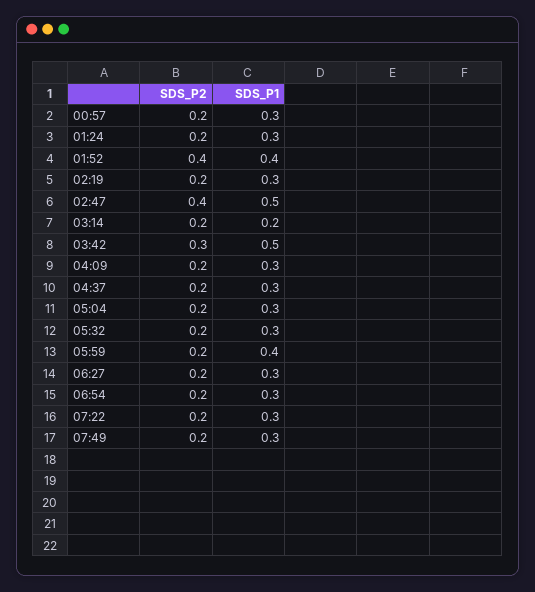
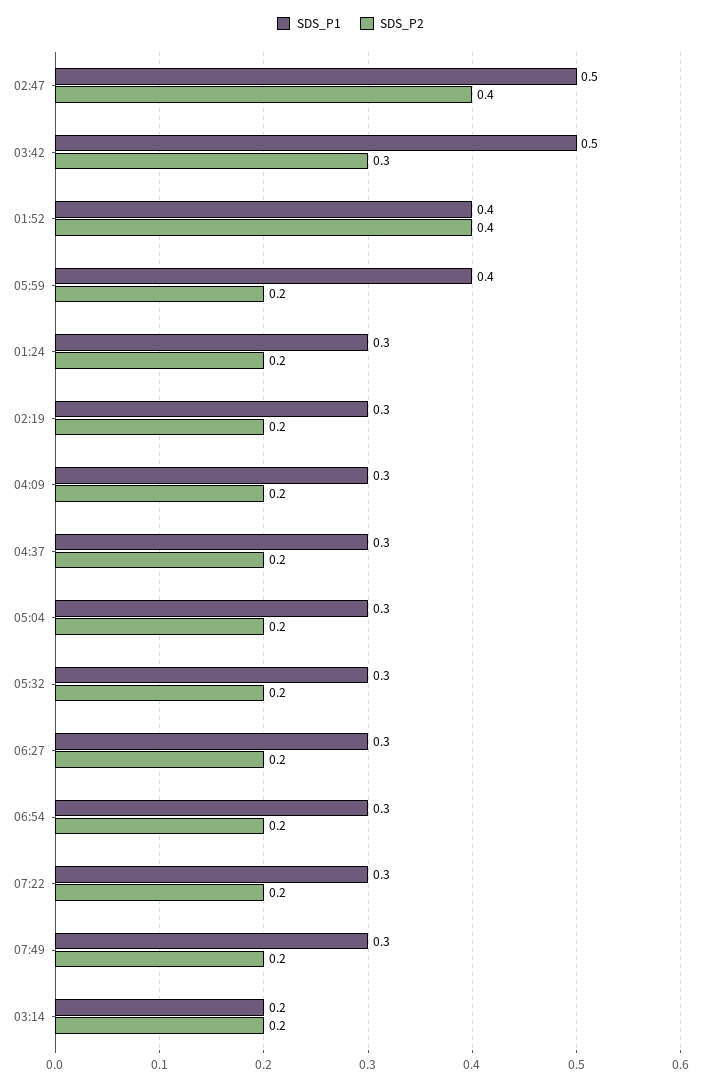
SDS_P2, 00:57: 0.2 -> none
SDS_P1, 00:57: 0.3 -> none

